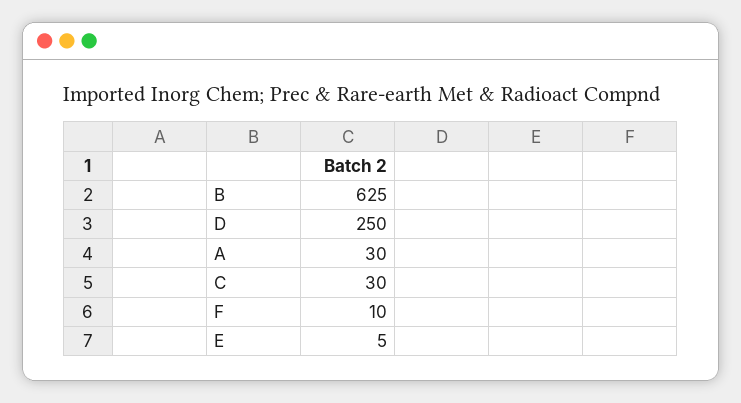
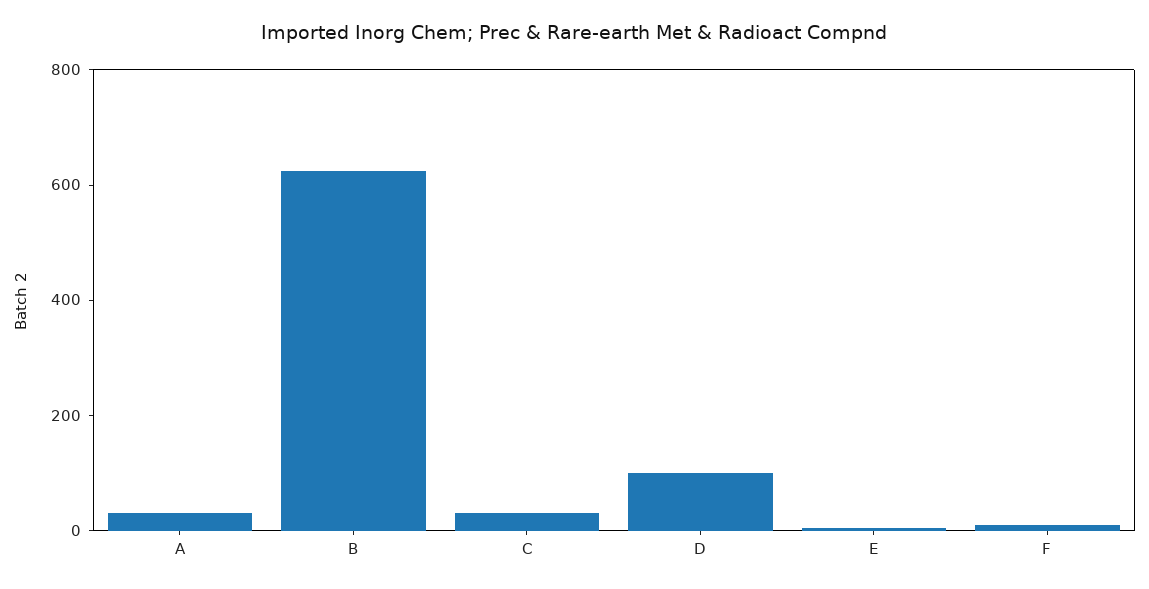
D: 250 -> 100

